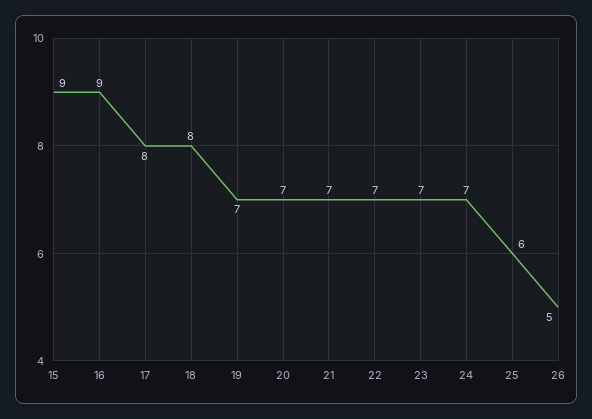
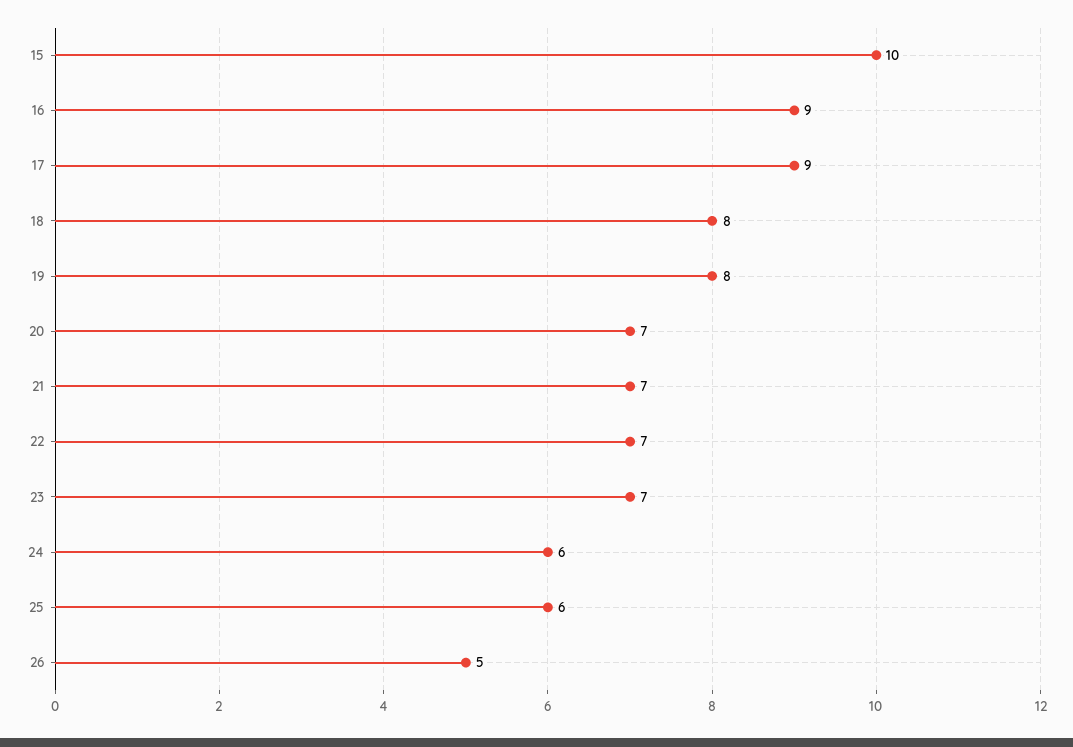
15: 9 -> 10
17: 8 -> 9
19: 7 -> 8
24: 7 -> 6

